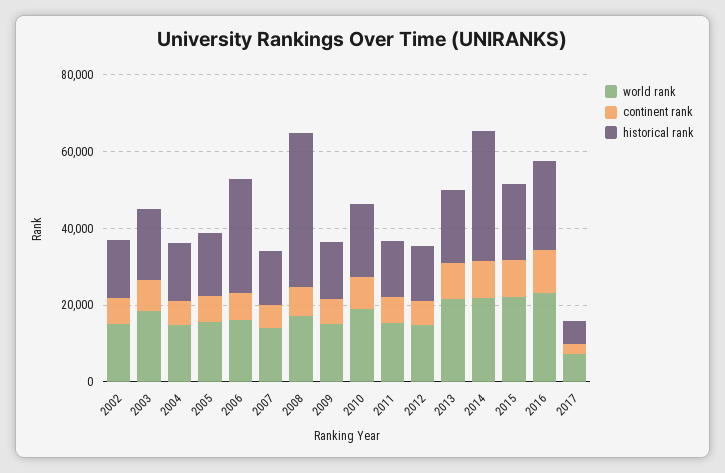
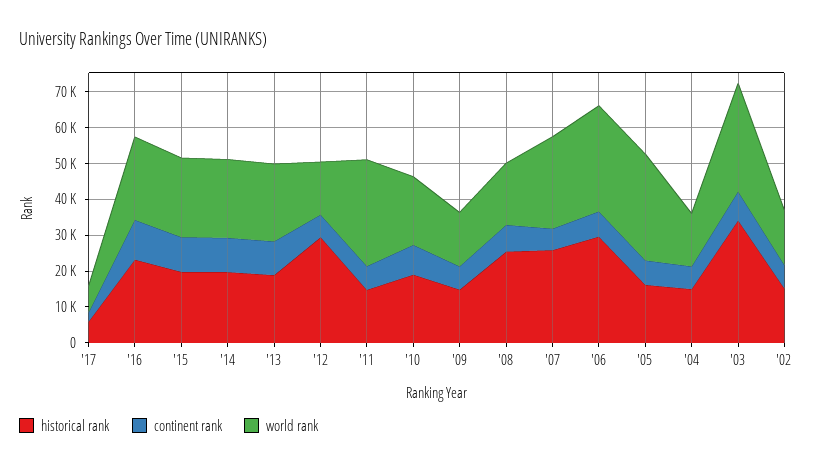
world rank, 2003: 20000 -> 30000
historical rank, 2003: 20000 -> 35000
world rank, 2005: 15000 -> 30000
world rank, 2006: 15000 -> 30000
world rank, 2007: 15000 -> 25000
historical rank, 2007: 15000 -> 25000
historical rank, 2008: 40000 -> 25000
world rank, 2011: 15000 -> 30000
historical rank, 2012: 15000 -> 30000
historical rank, 2014: 35000 -> 20000

